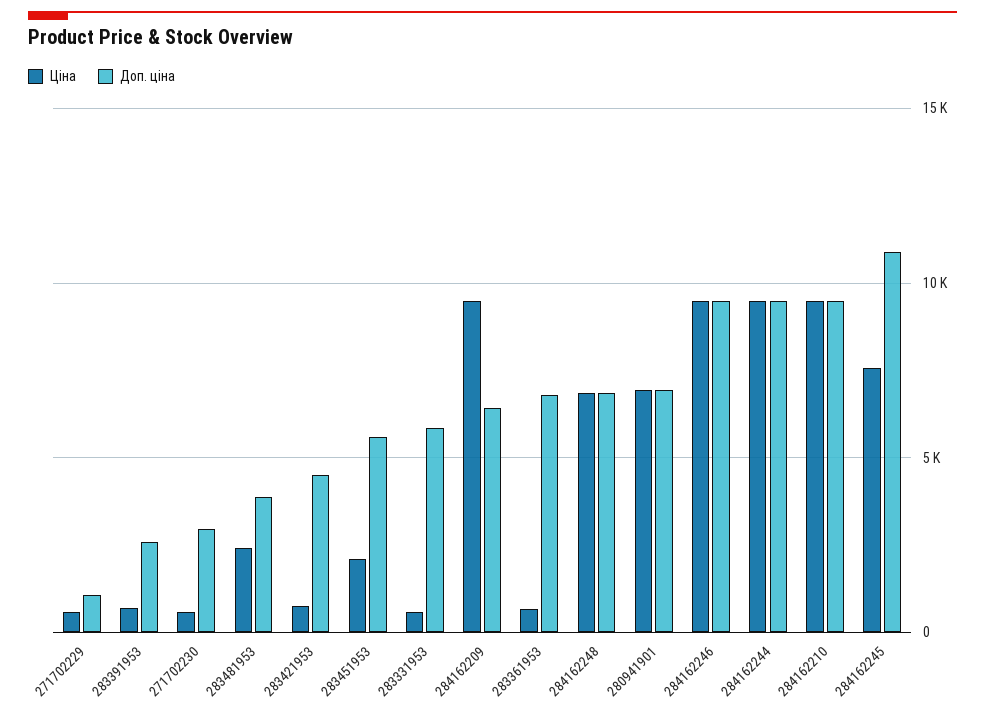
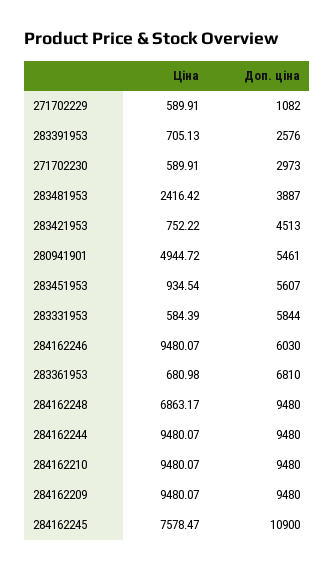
Ціна, 283451953: 2000 -> 934.54
Доп. ціна, 284162209: 6500 -> 9480
Доп. ціна, 284162248: 7000 -> 9480
Ціна, 280941901: 7000 -> 4944.72
Доп. ціна, 280941901: 7000 -> 5461
Доп. ціна, 284162246: 9500 -> 6030

